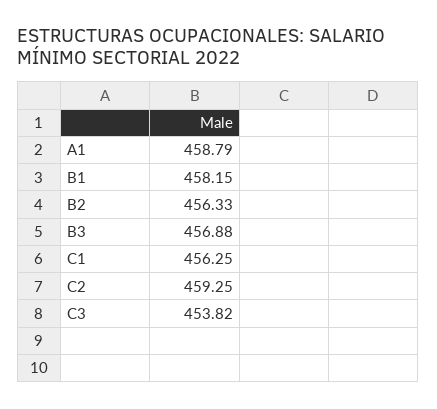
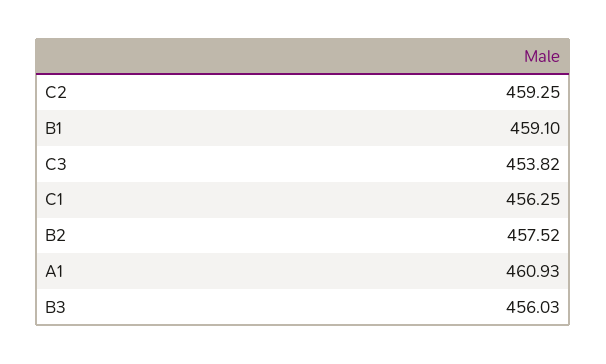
A1: 458.79 -> 460.93
B1: 458.15 -> 459.1
B2: 456.33 -> 457.52
B3: 456.88 -> 456.03

